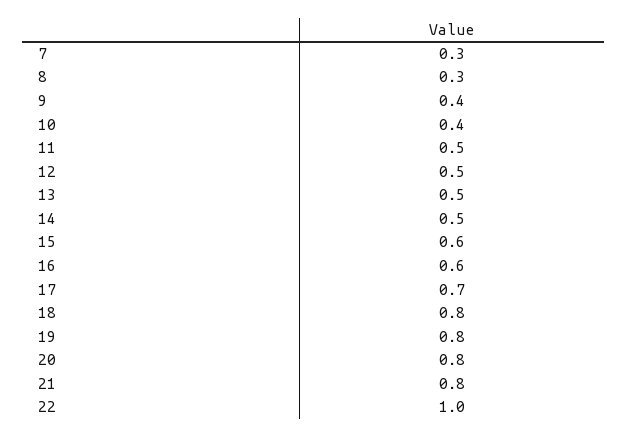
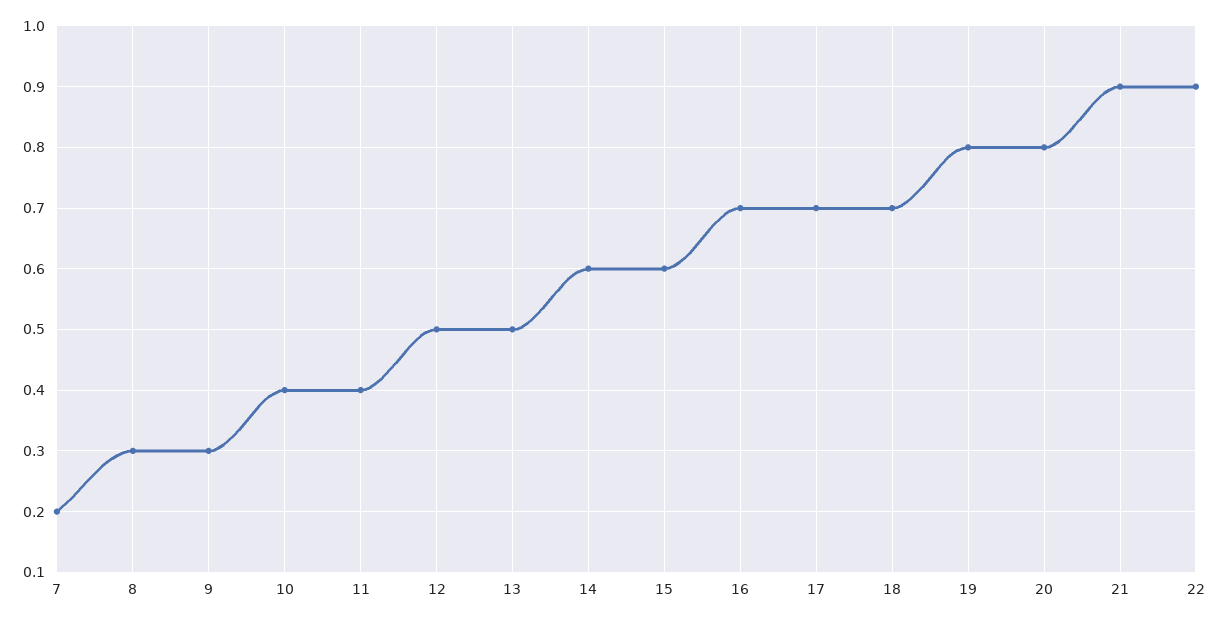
7: 0.3 -> 0.2
9: 0.4 -> 0.3
11: 0.5 -> 0.4
14: 0.5 -> 0.6
16: 0.6 -> 0.7
18: 0.8 -> 0.7
21: 0.8 -> 0.9
22: 1 -> 0.9

